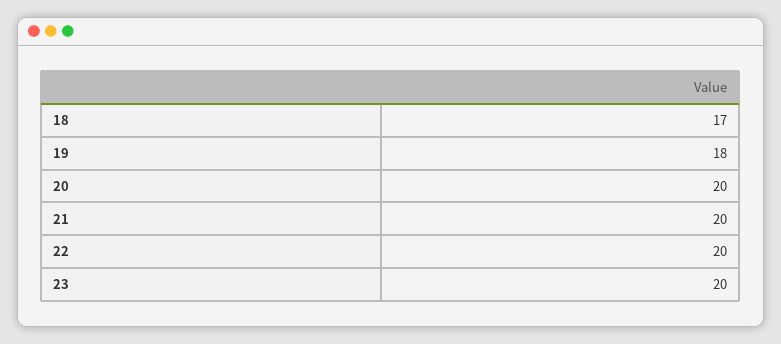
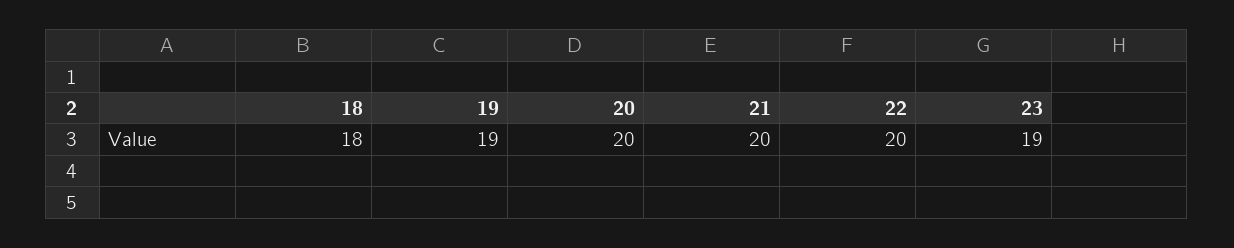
18: 17 -> 18
19: 18 -> 19
23: 20 -> 19

